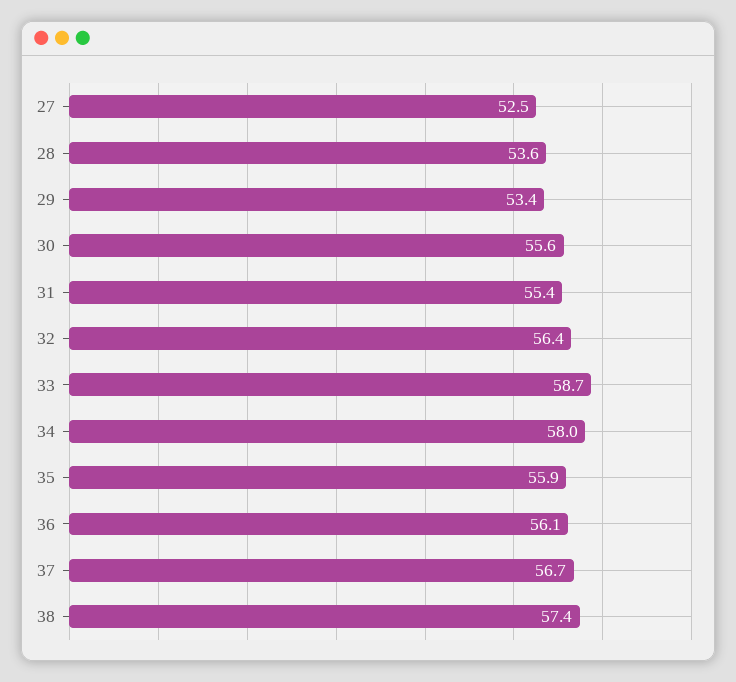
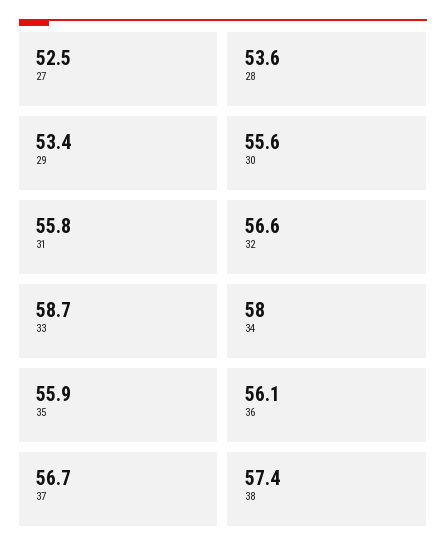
31: 55.4 -> 55.8
32: 56.4 -> 56.6

